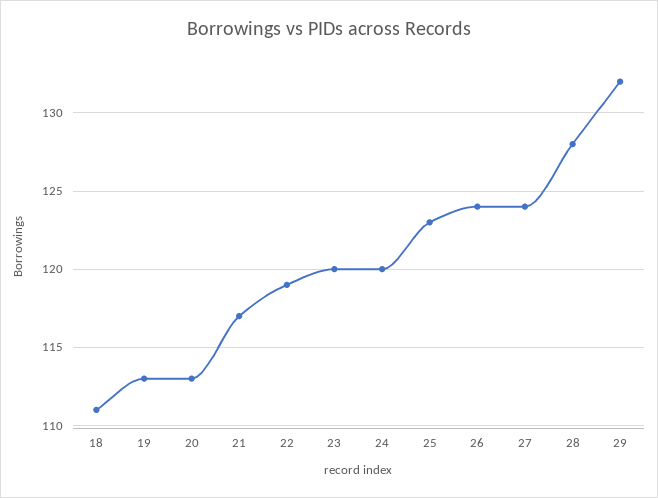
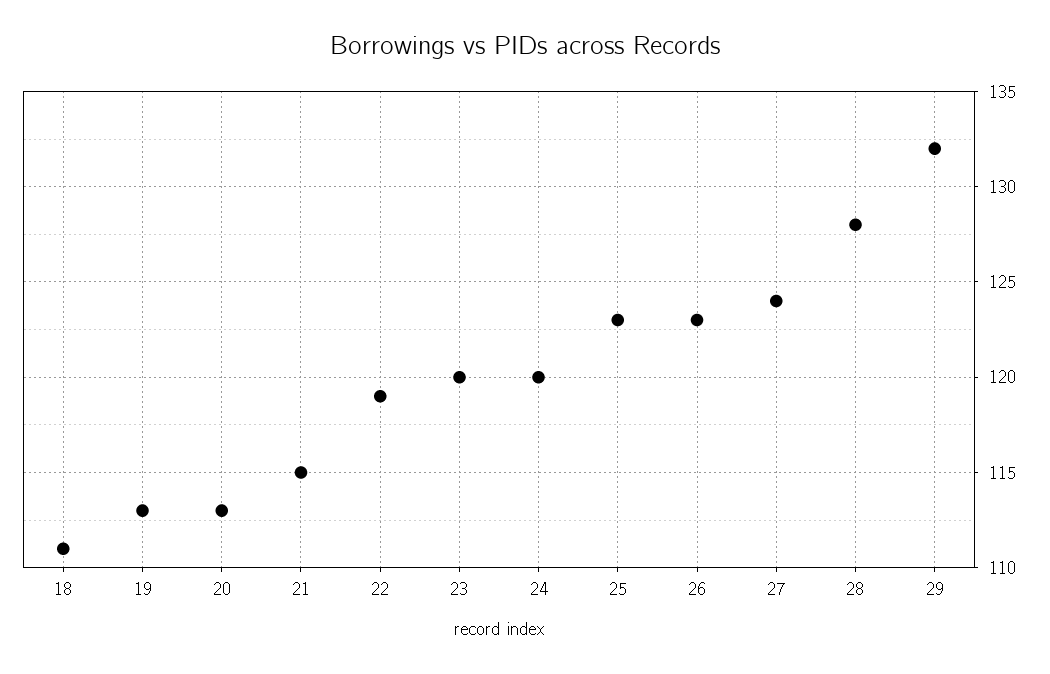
21: 117 -> 115
26: 124 -> 123

